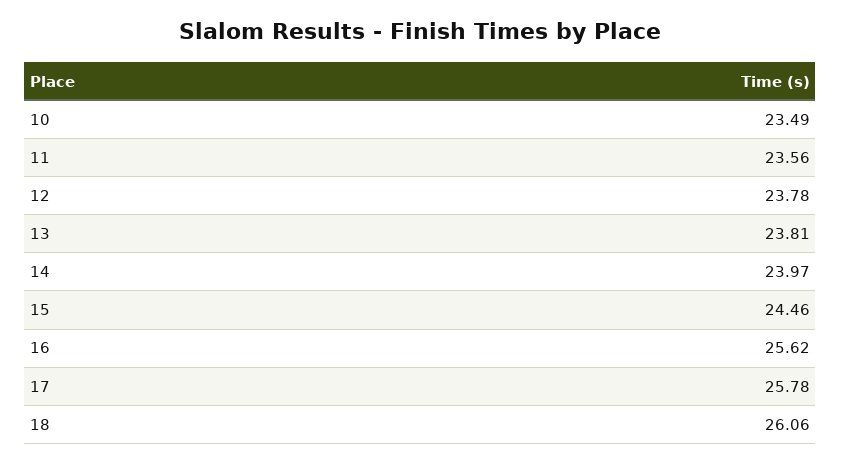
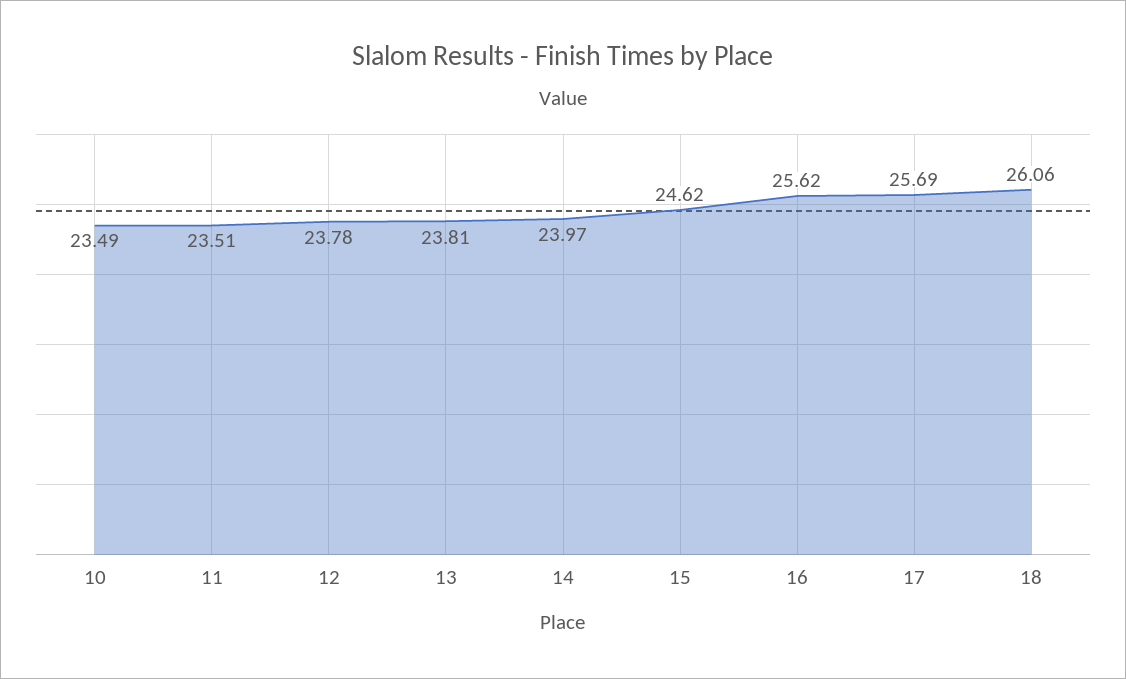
11: 23.56 -> 23.51
15: 24.46 -> 24.62
17: 25.78 -> 25.69

